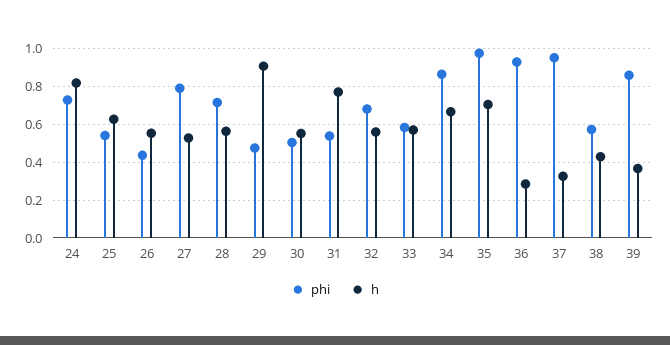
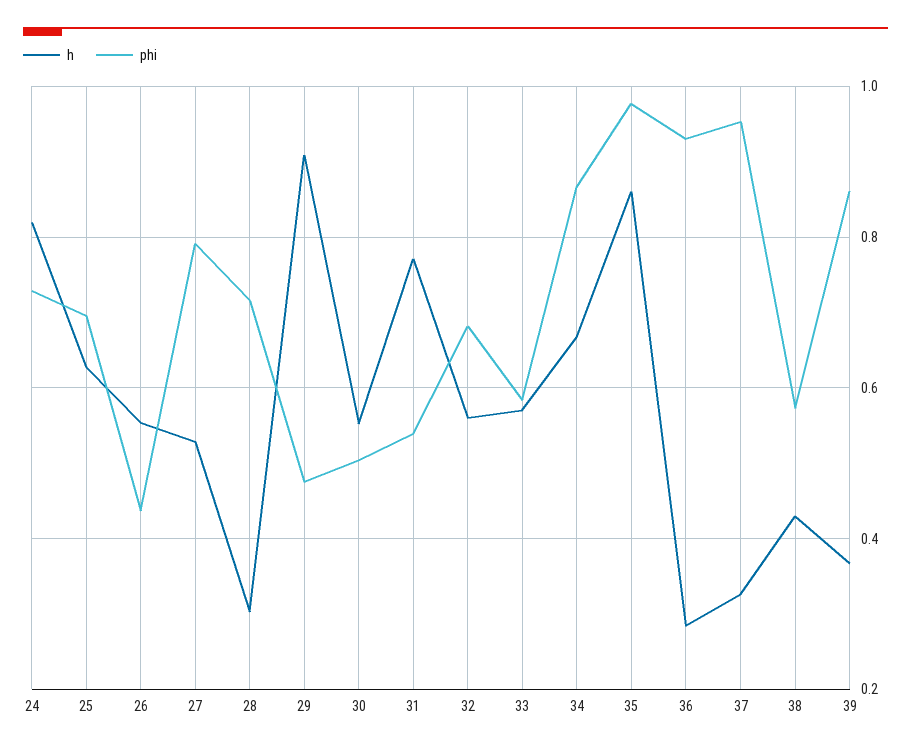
phi, 25: 0.55 -> 0.7
h, 28: 0.55 -> 0.3
h, 35: 0.7 -> 0.86

